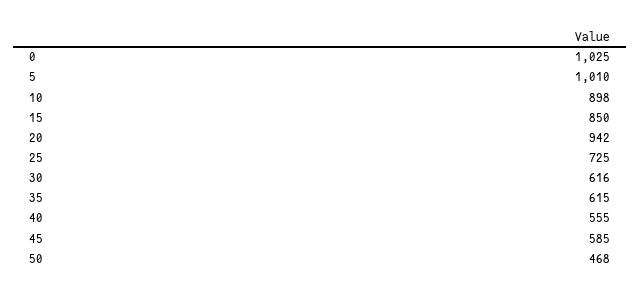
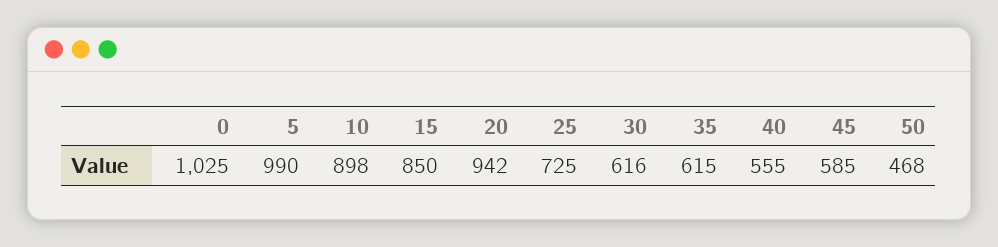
5: 1010 -> 990

